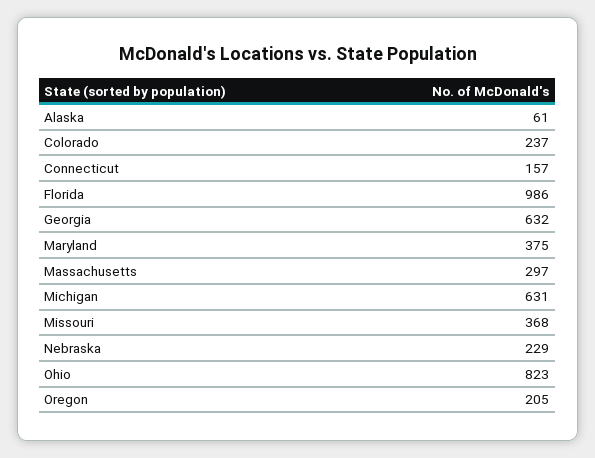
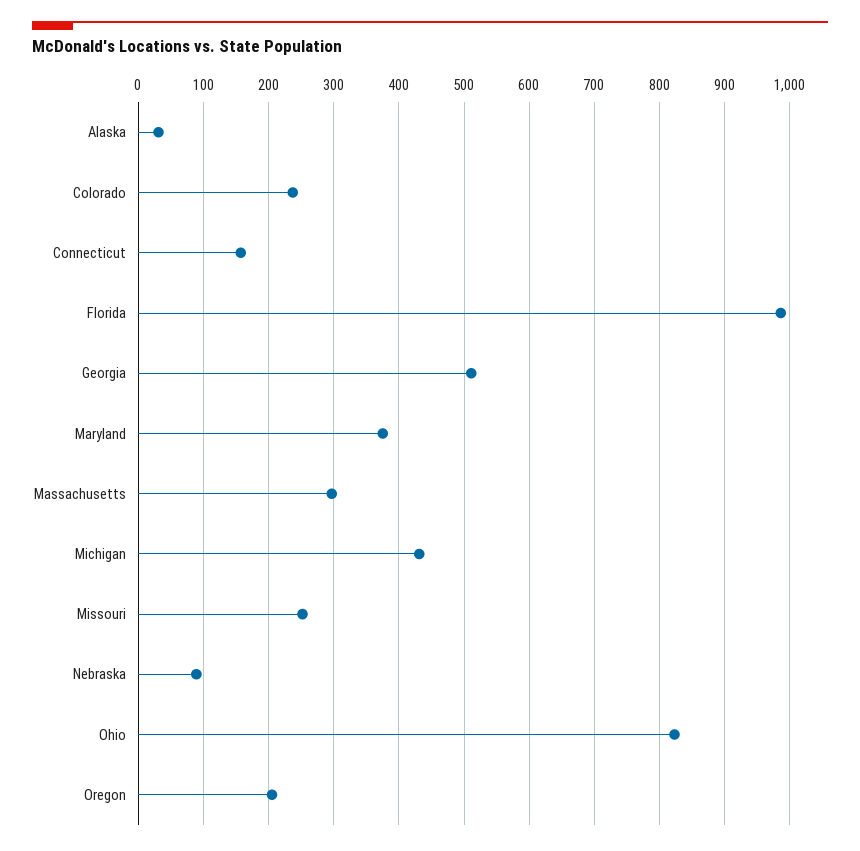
Alaska: 61 -> 30
Georgia: 632 -> 510
Michigan: 631 -> 430
Missouri: 368 -> 250
Nebraska: 229 -> 90

